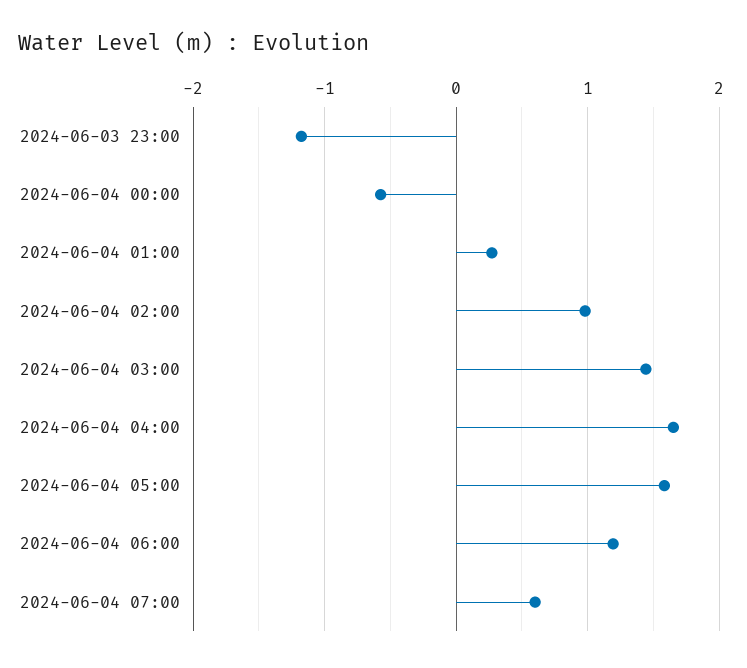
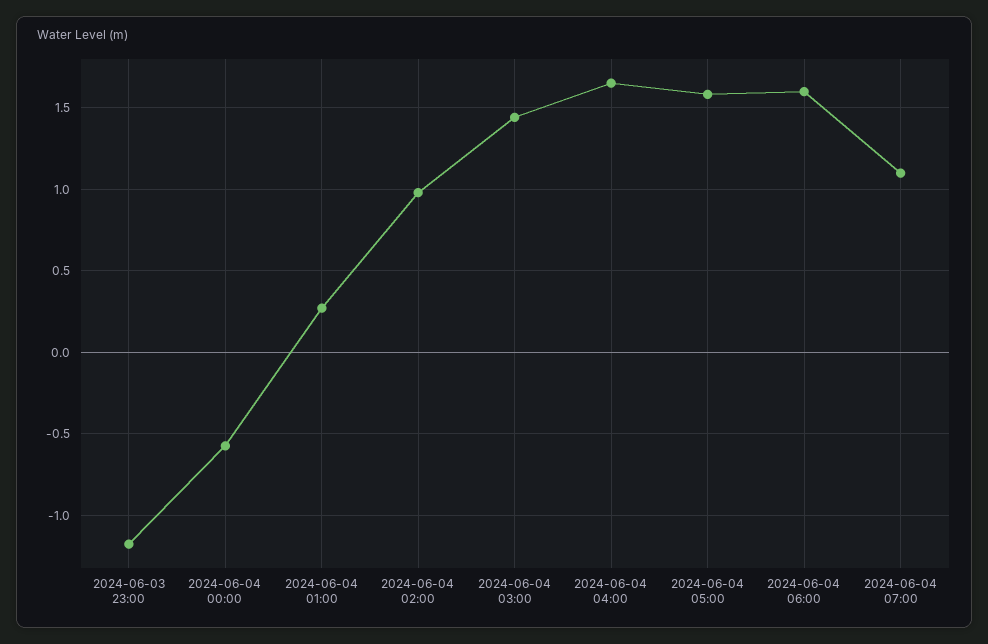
2024-06-04 06:00: 1.2 -> 1.6
2024-06-04 07:00: 0.6 -> 1.1

